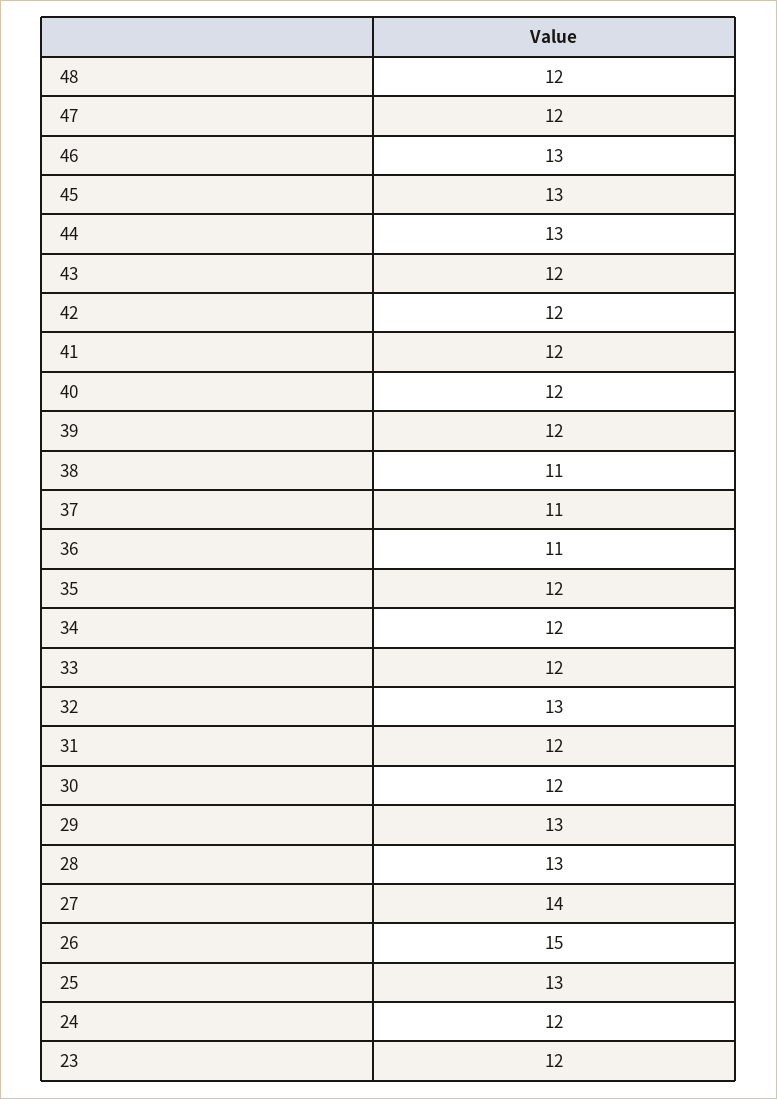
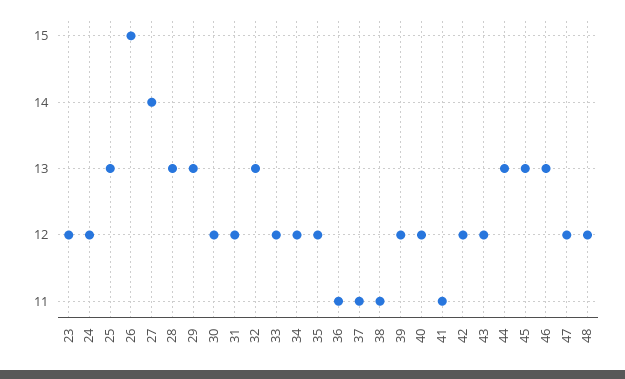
41: 12 -> 11

